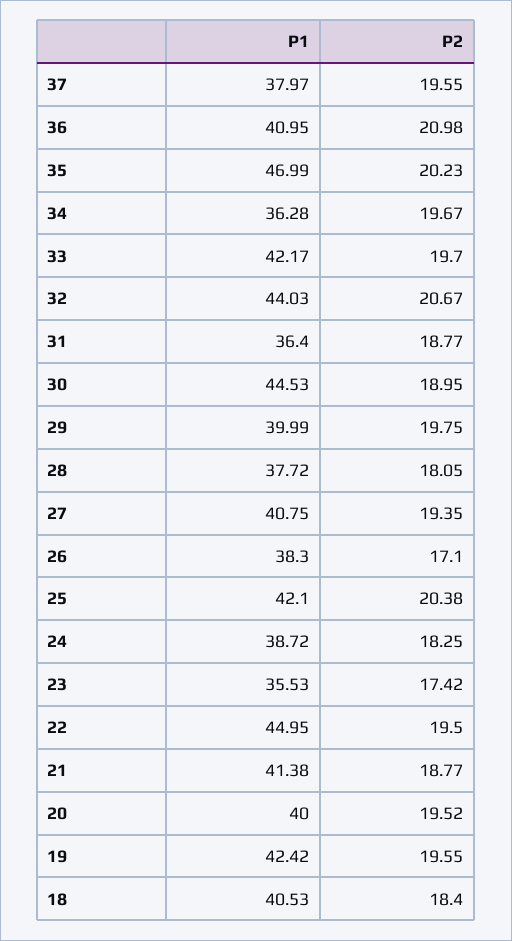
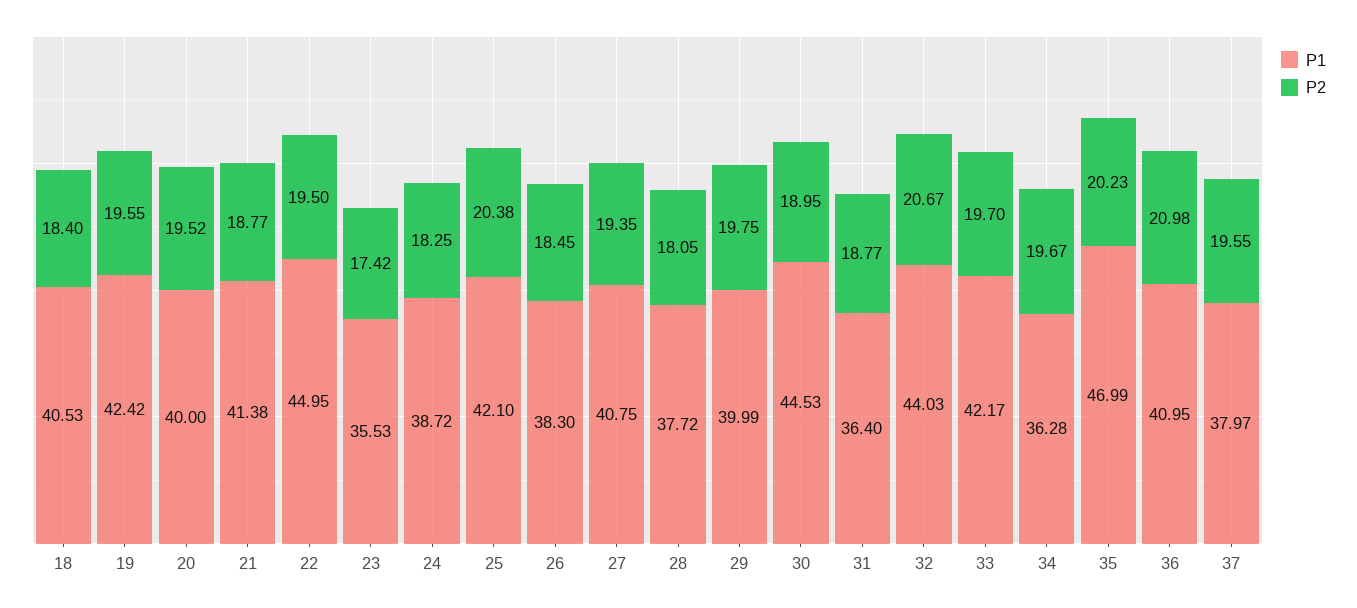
P2, 26: 17.1 -> 18.45

